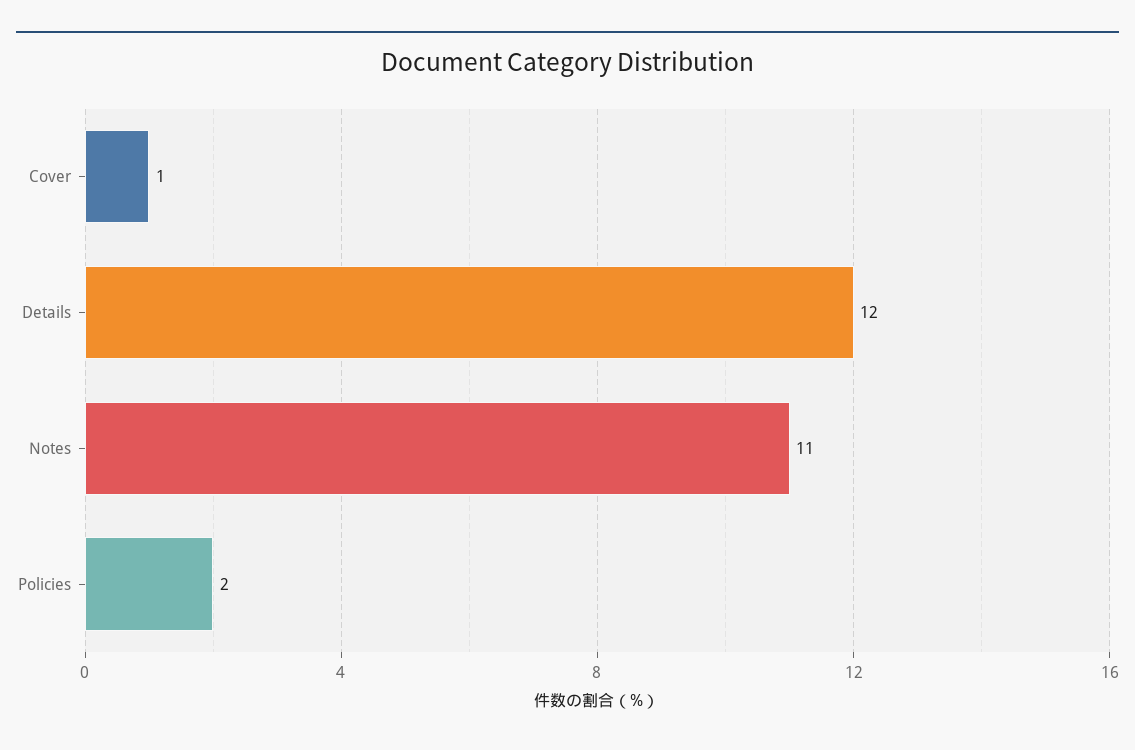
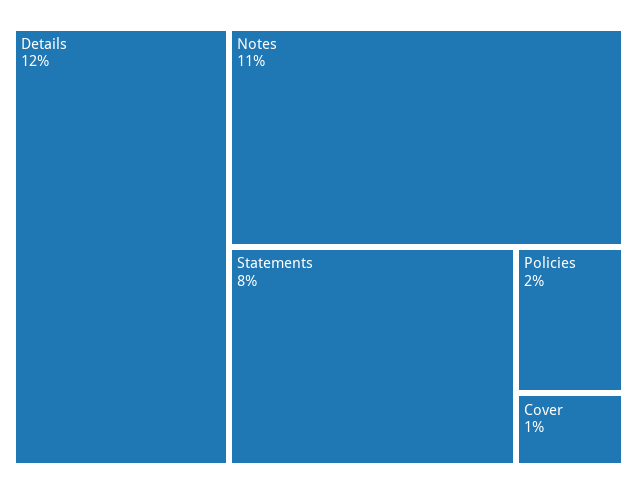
Statements: none -> 8

